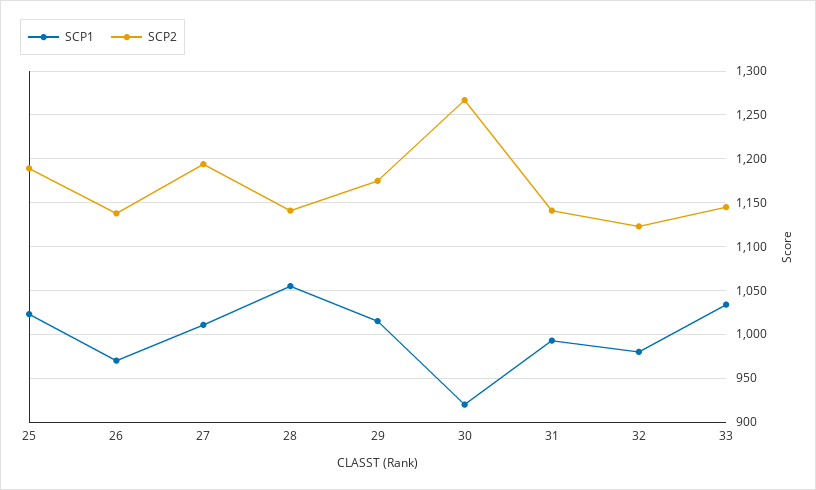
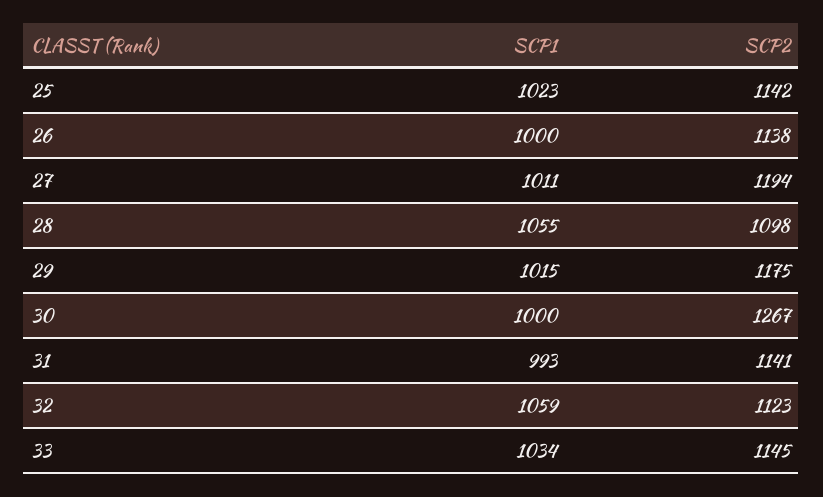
SCP2, 25: 1190 -> 1142
SCP1, 26: 970 -> 1000
SCP2, 28: 1140 -> 1098
SCP1, 30: 920 -> 1000
SCP1, 32: 980 -> 1059

